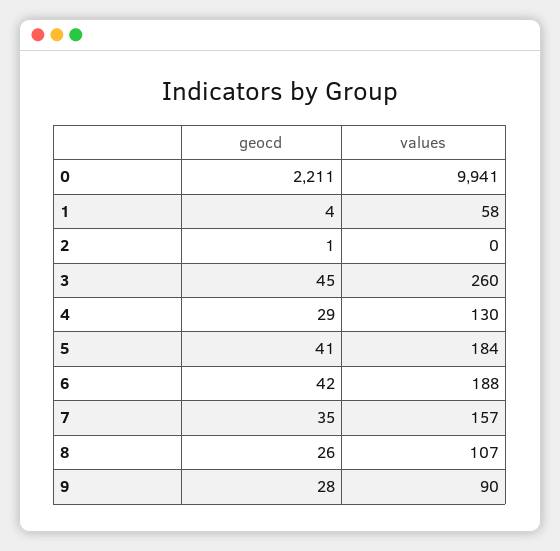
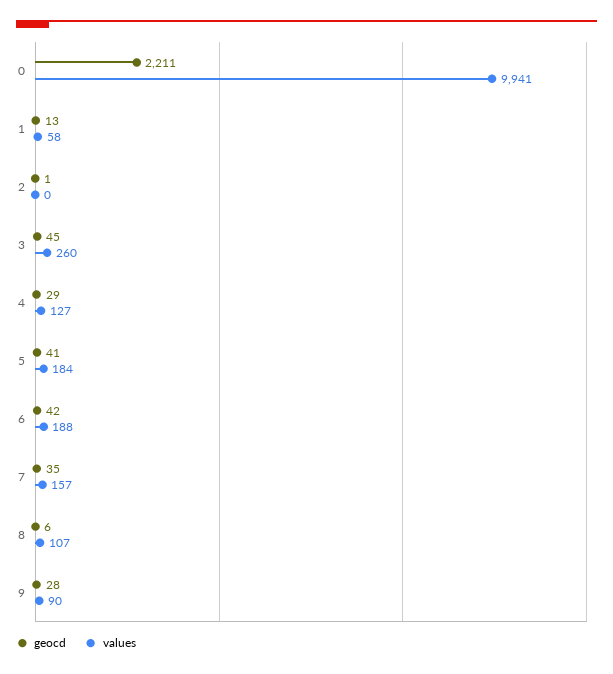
geocd, 1: 4 -> 13
values, 4: 130 -> 127
geocd, 8: 26 -> 6

